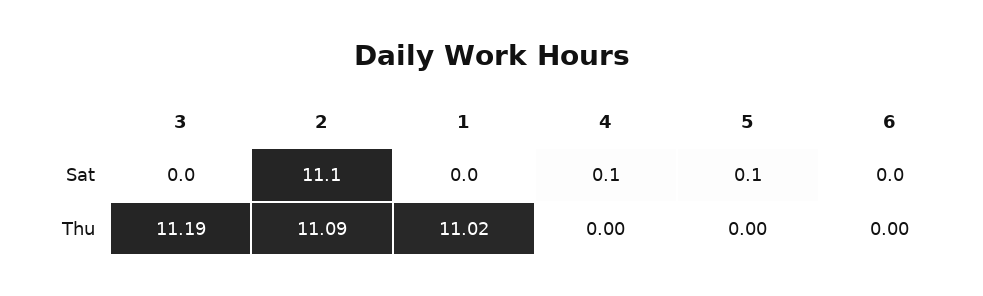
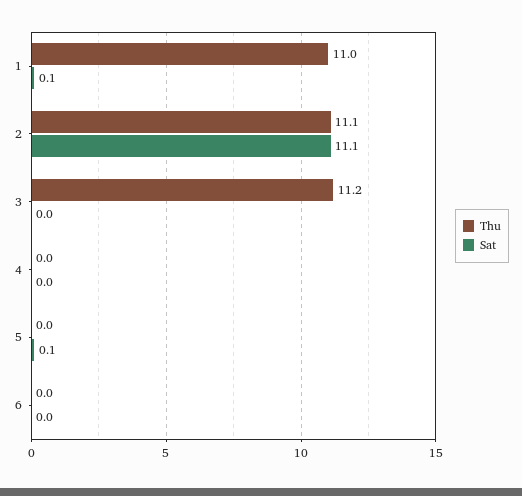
Sat, 1: 0 -> 0.1
Sat, 4: 0.1 -> 0

